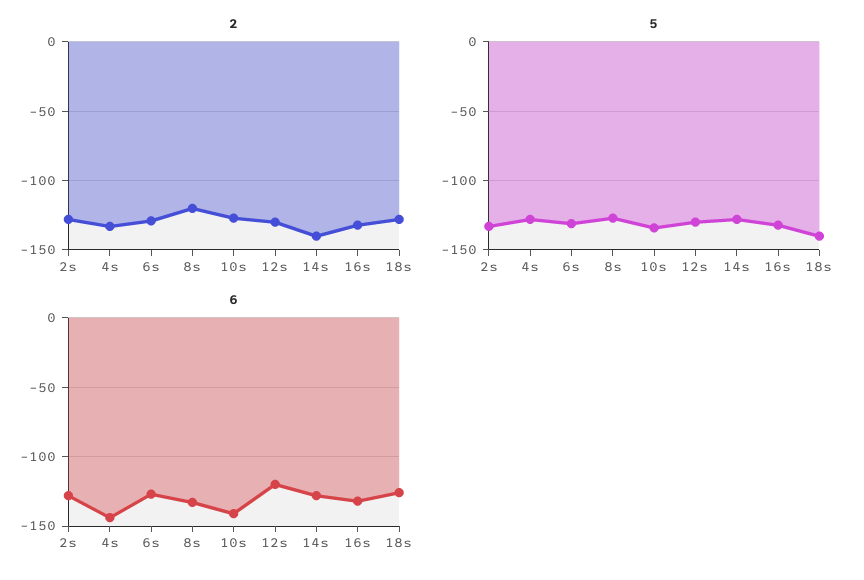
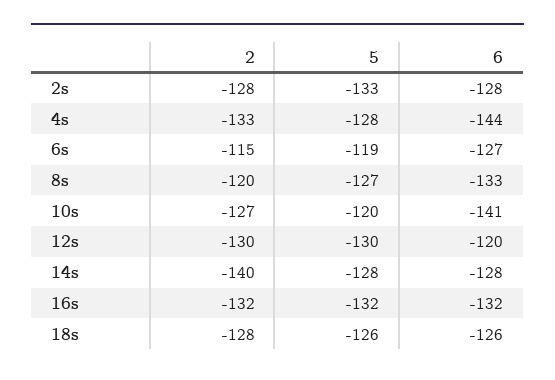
2, 6s: -130 -> -115
5, 6s: -130 -> -119
5, 10s: -135 -> -120
5, 18s: -140 -> -126

